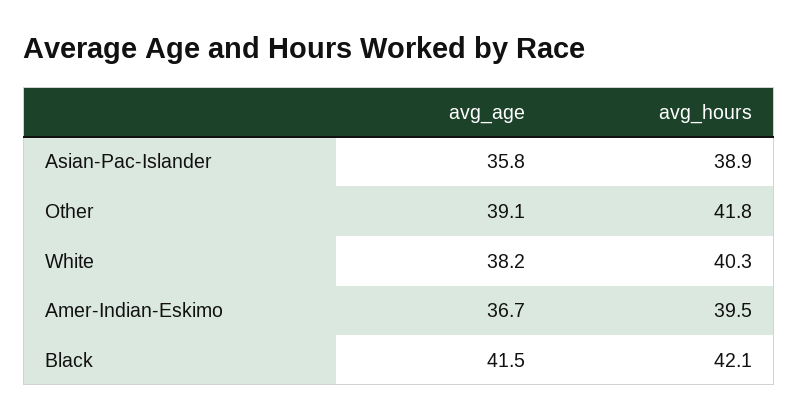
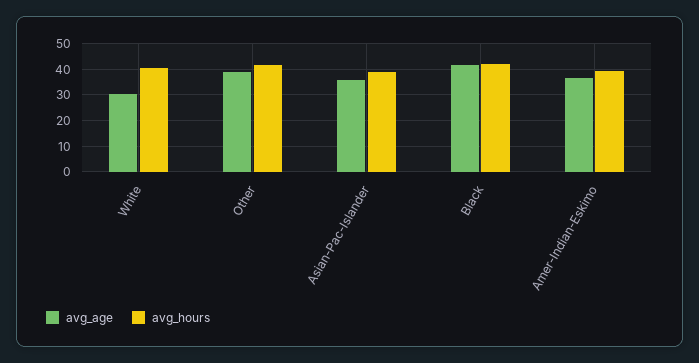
avg_age, White: 38.2 -> 30

